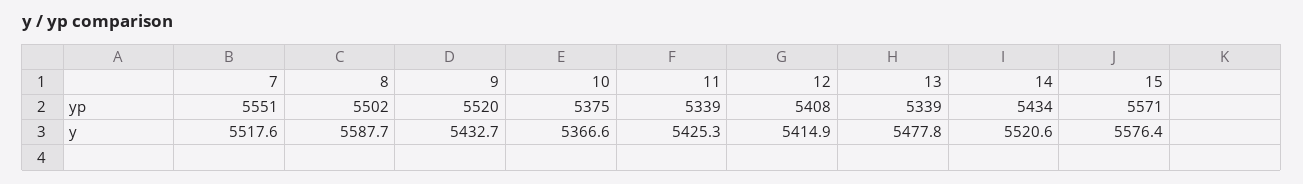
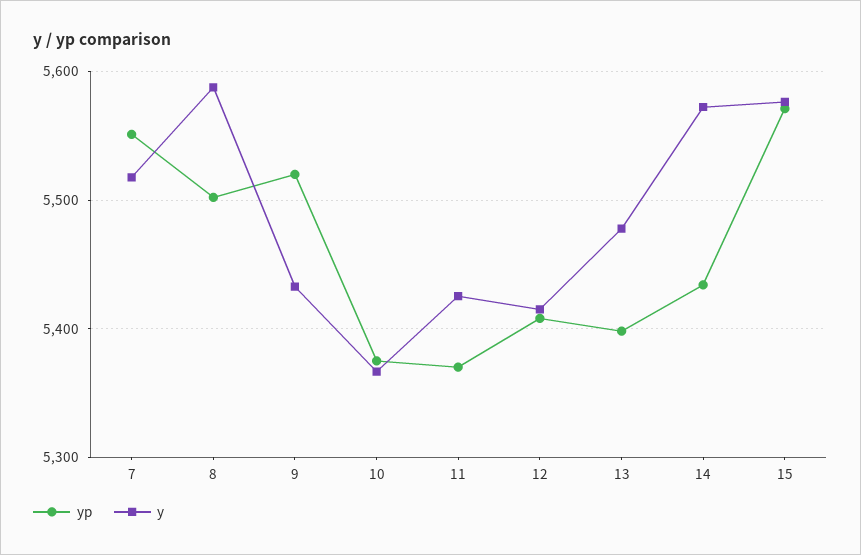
yp, 11: 5339 -> 5370
yp, 13: 5339 -> 5400
y, 14: 5520.6 -> 5570

